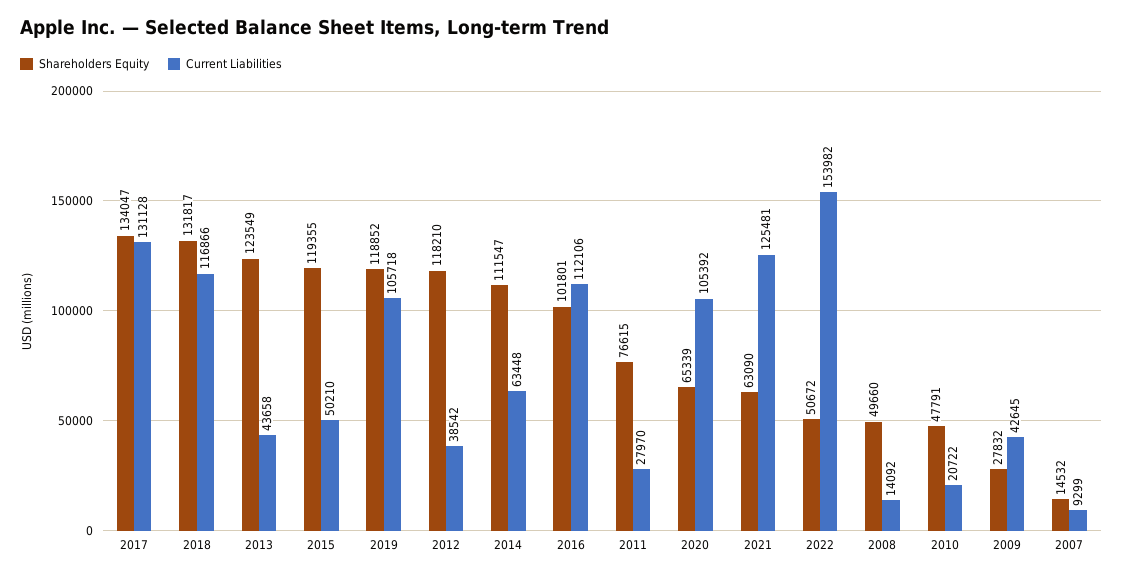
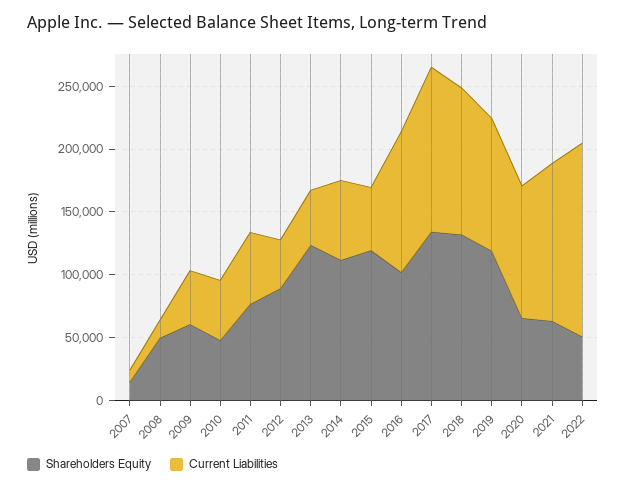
Shareholders Equity, 2012: 118210 -> 90000
Current Liabilities, 2011: 27970 -> 60000
Current Liabilities, 2010: 20722 -> 50000
Shareholders Equity, 2009: 27832 -> 60000

